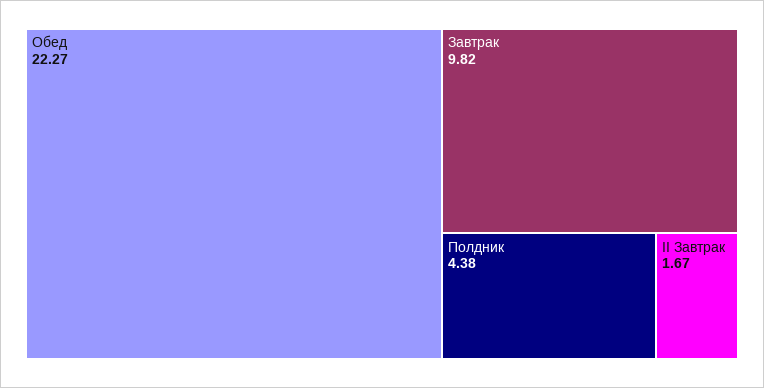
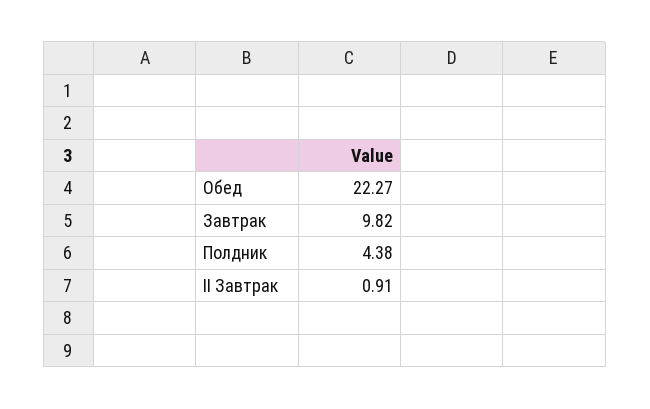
II Завтрак: 1.67 -> 0.91

